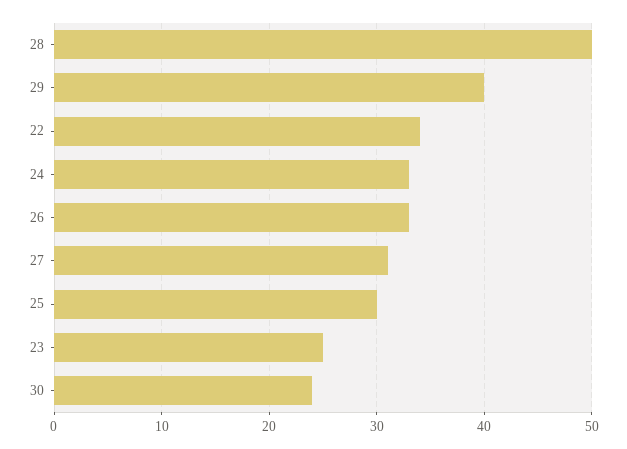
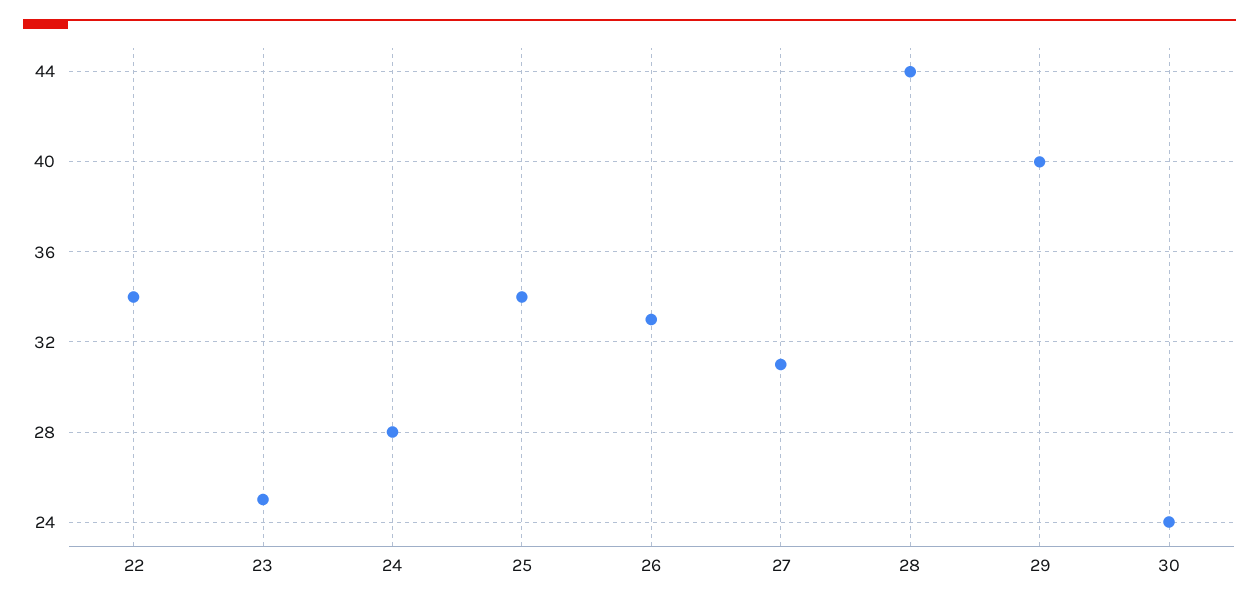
28: 50 -> 44
24: 33 -> 28
25: 30 -> 34

